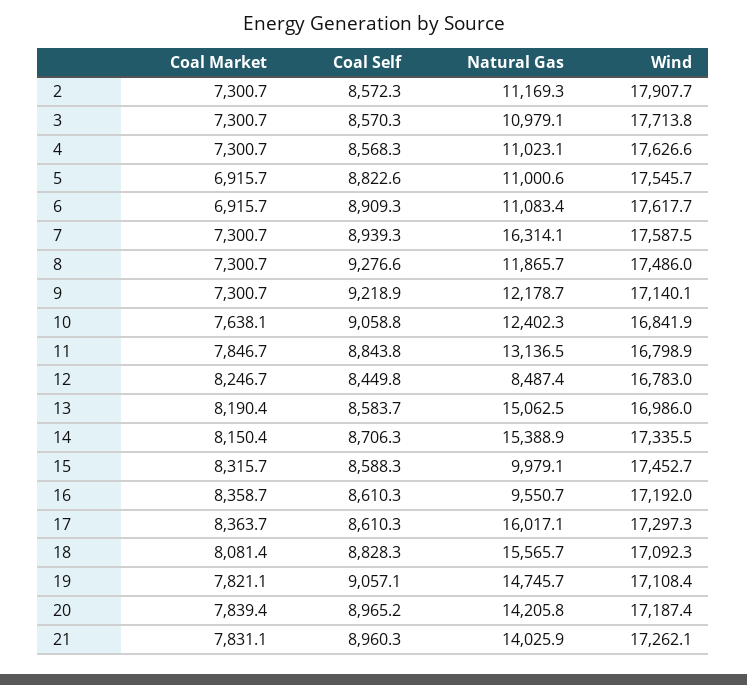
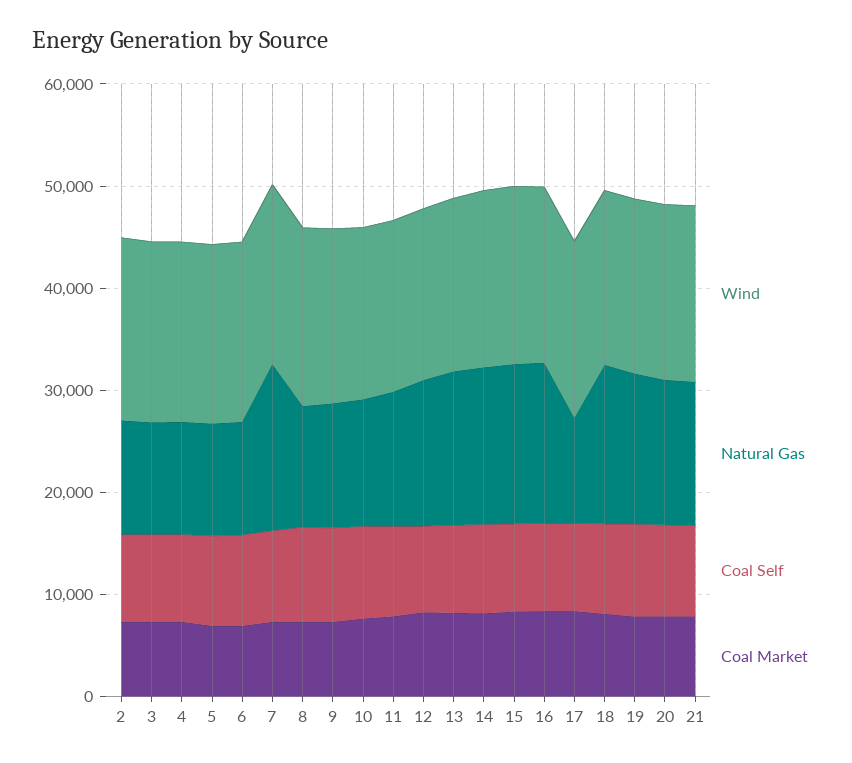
Natural Gas, 12: 8487.4 -> 14000
Natural Gas, 15: 9979.1 -> 16000
Natural Gas, 16: 9550.7 -> 16000
Natural Gas, 17: 16017.1 -> 10000

